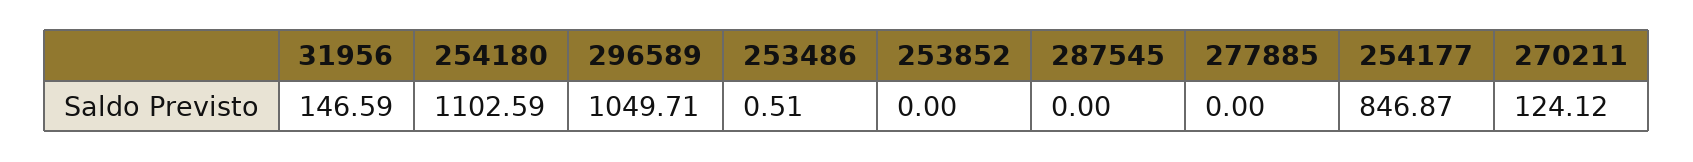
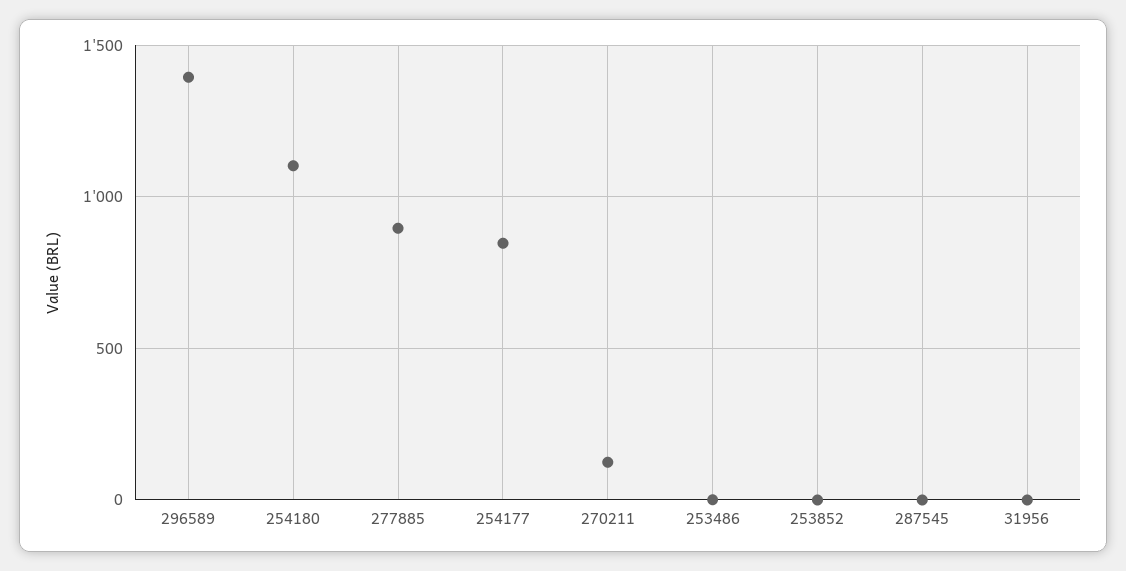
31956: 146.59 -> 0
296589: 1049.71 -> 1400
277885: 0 -> 900

